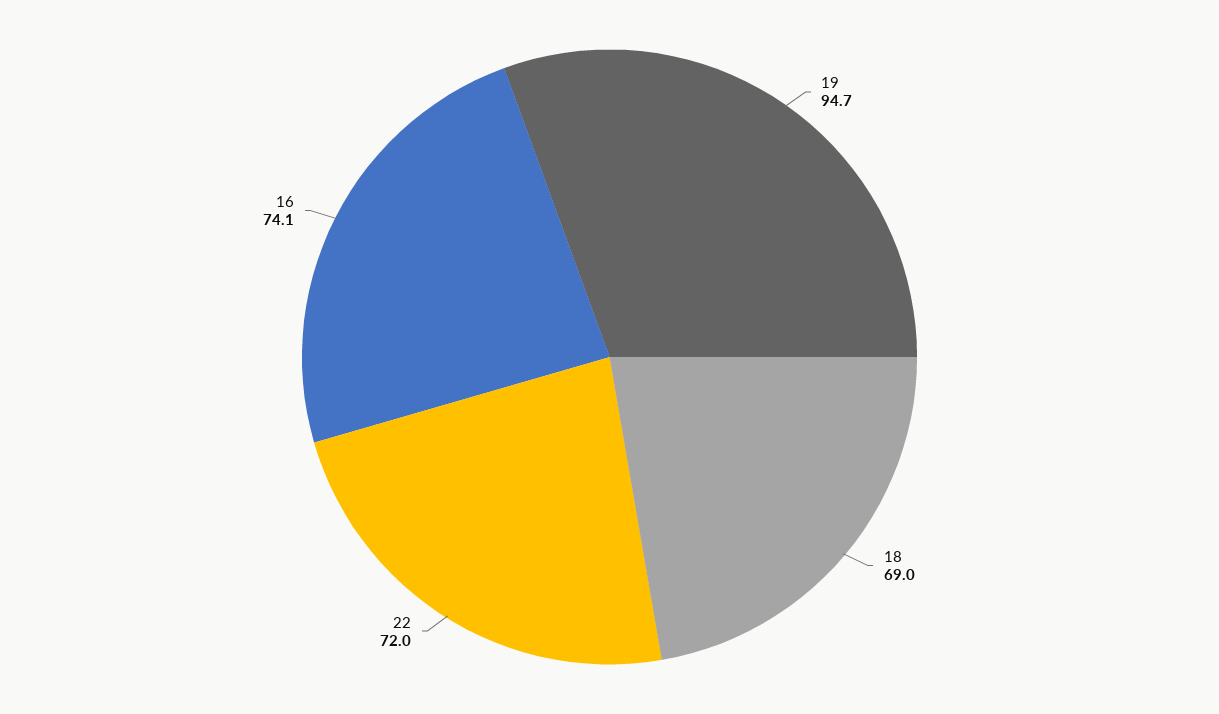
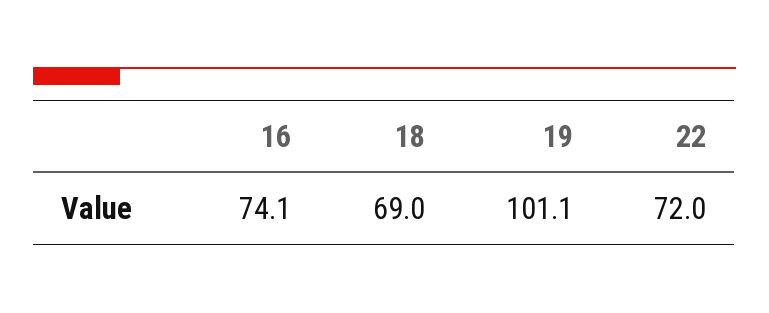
19: 94.7 -> 101.1

